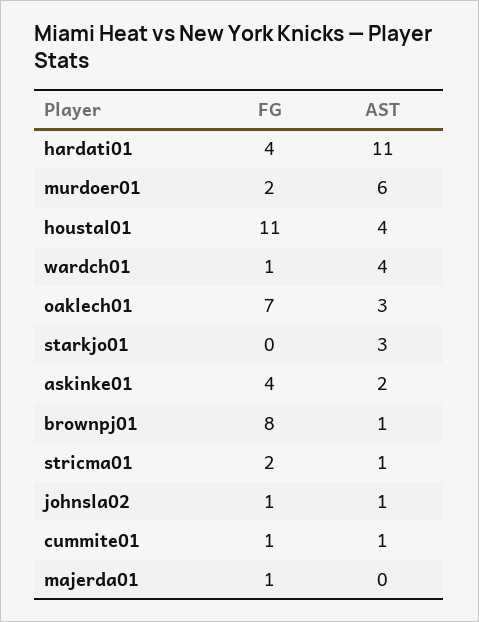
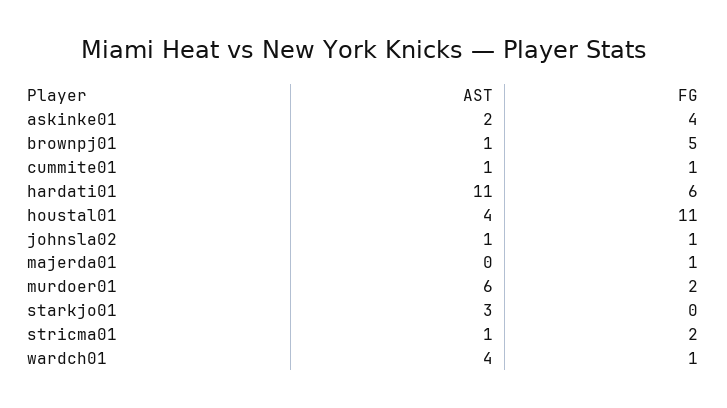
FG, hardati01: 4 -> 6
FG, oaklech01: 7 -> none
AST, oaklech01: 3 -> none
FG, brownpj01: 8 -> 5

